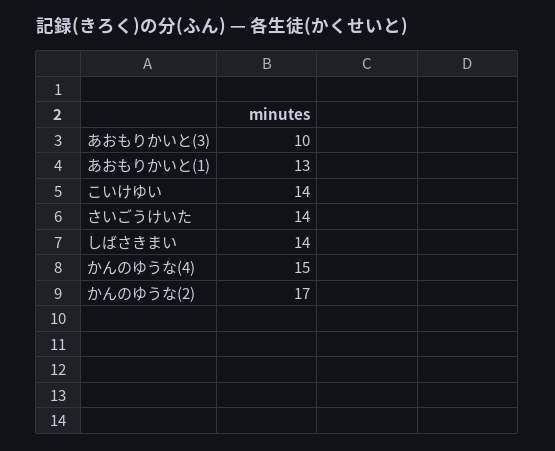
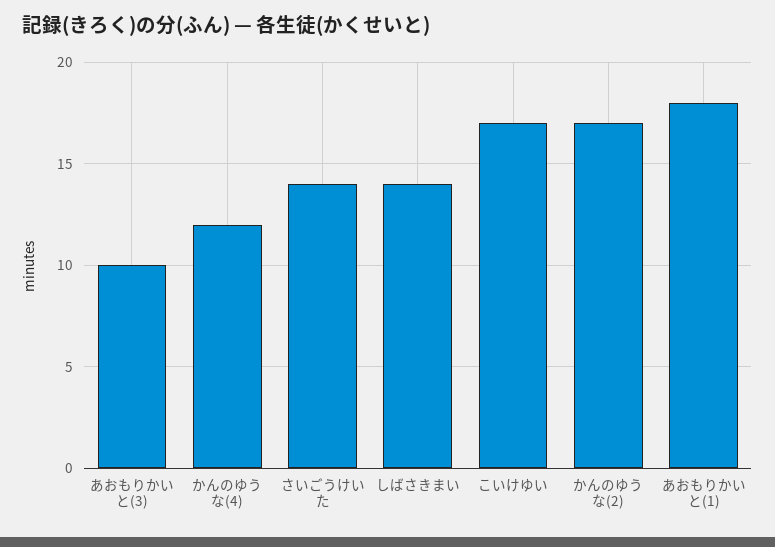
あおもりかいと(1): 13 -> 18
こいけゆい: 14 -> 17
かんのゆうな(4): 15 -> 12

